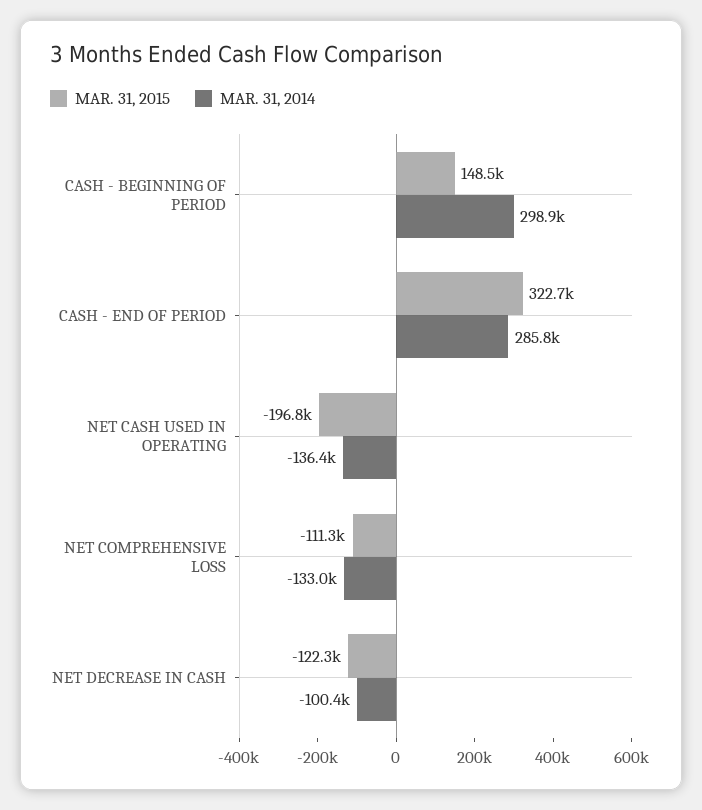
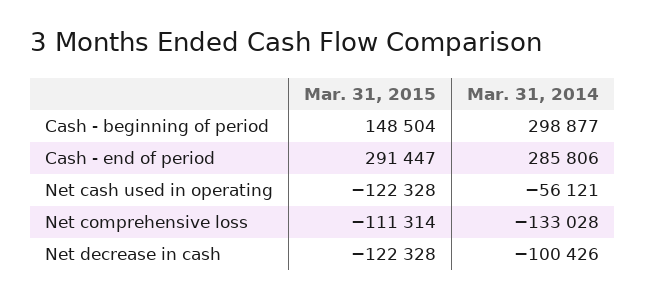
MAR. 31, 2015, CASH - END OF PERIOD: 322700 -> 291447
MAR. 31, 2015, NET CASH USED IN OPERATING: -196800 -> -122328
MAR. 31, 2014, NET CASH USED IN OPERATING: -136400 -> -56121

